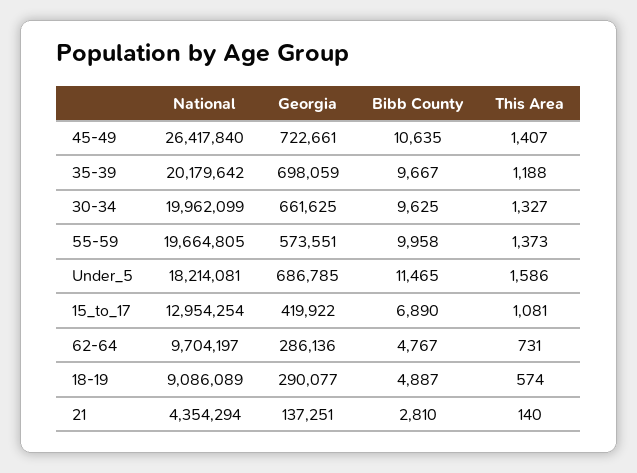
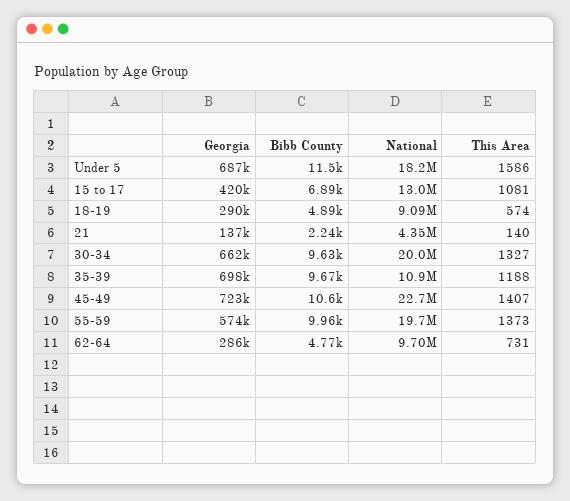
National, 45-49: 26417840 -> 22700000
National, 35-39: 20179642 -> 10900000
Bibb County, 21: 2810 -> 2240

